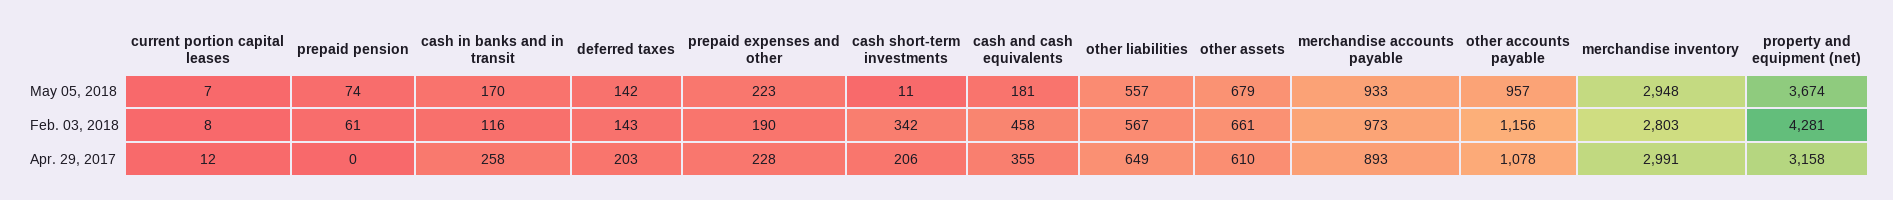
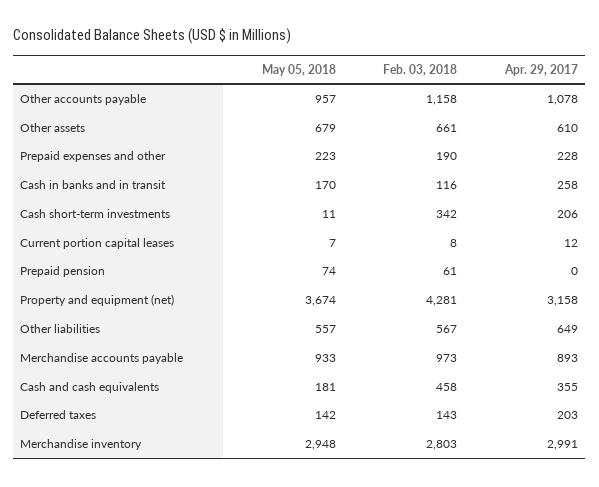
other accounts payable, Feb. 03, 2018: 1156 -> 1158

